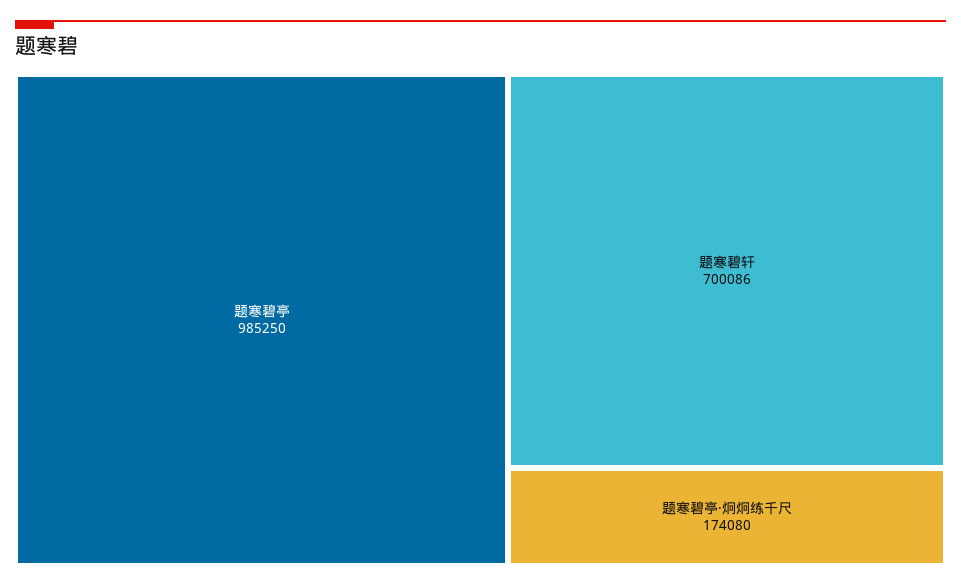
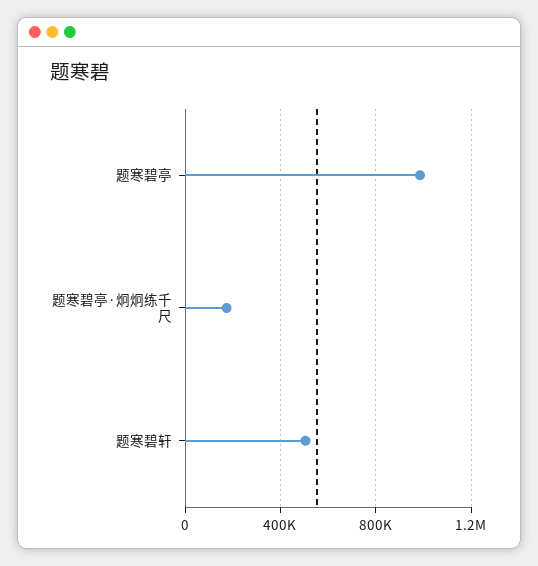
题寒碧轩: 700086 -> 500000

